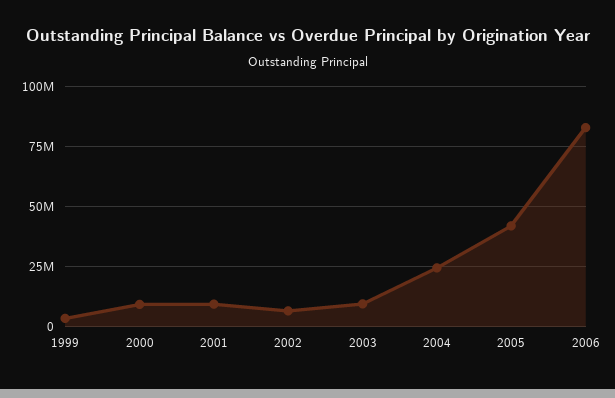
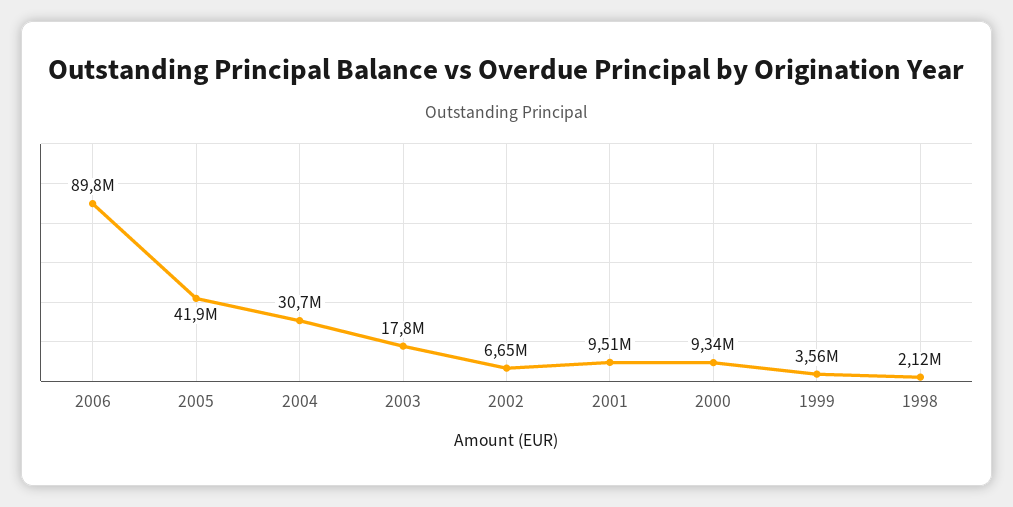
2003: 10000000 -> 17800000
2004: 25000000 -> 30700000
2006: 82500000 -> 89800000
1998: none -> 2120000

